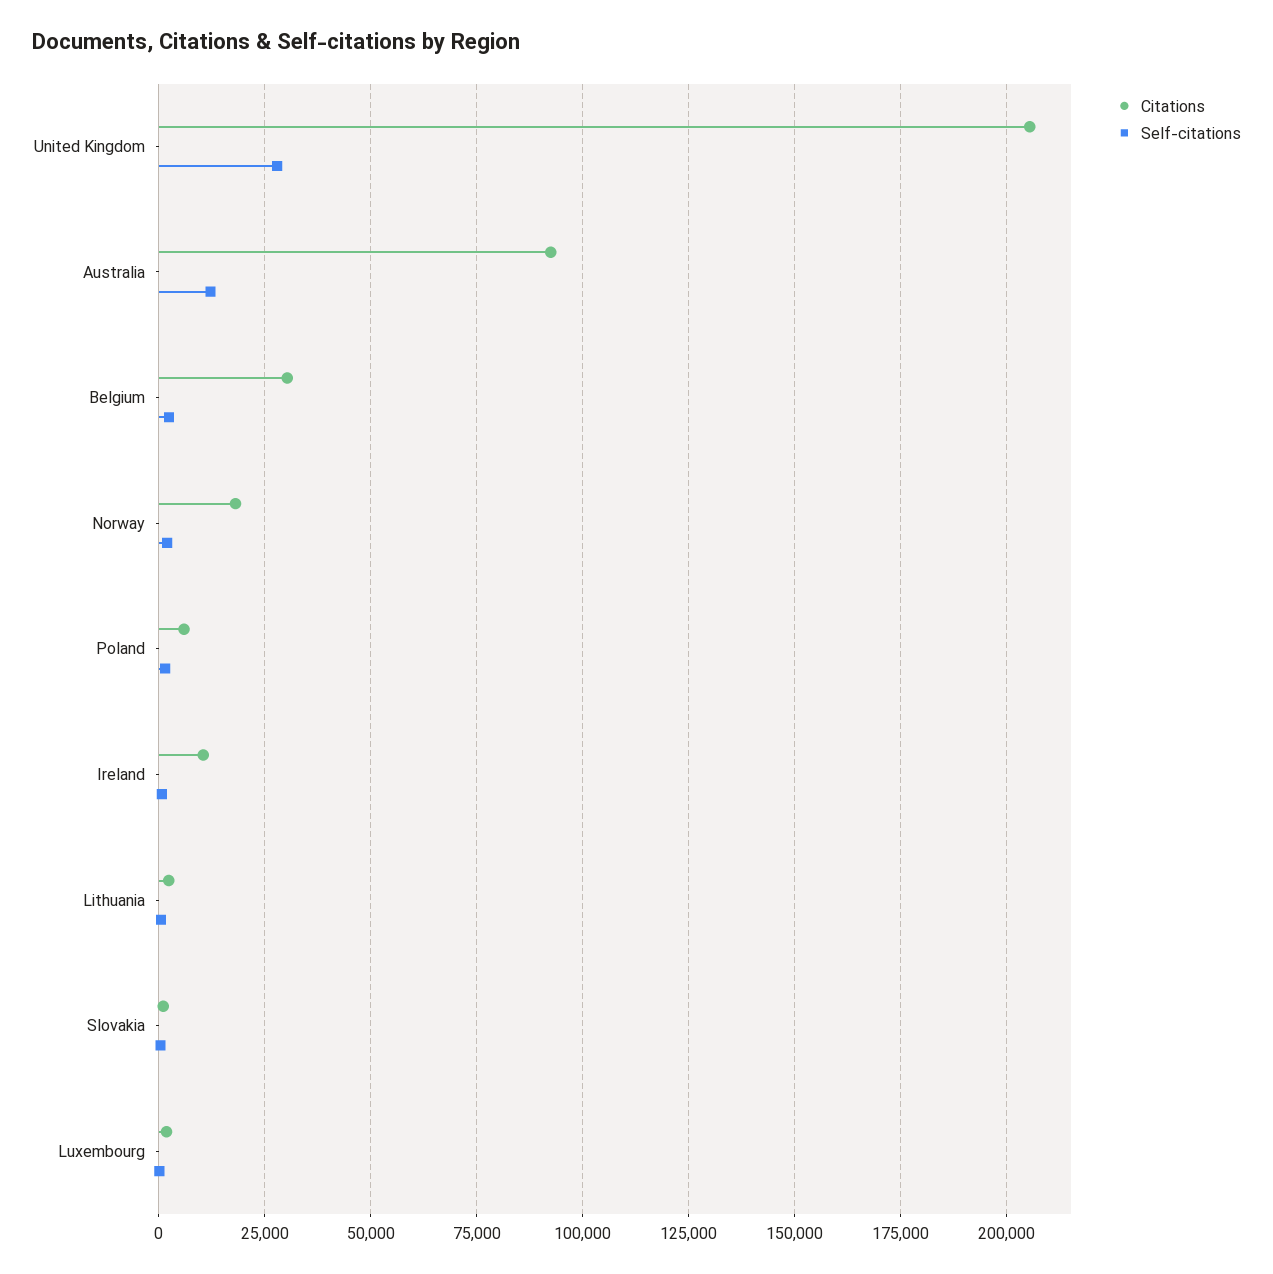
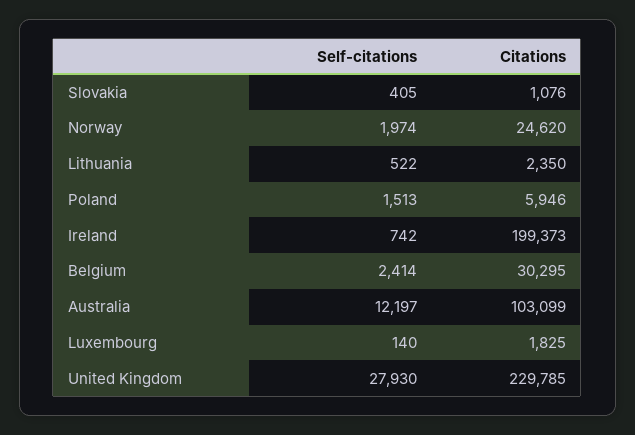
Citations, United Kingdom: 205000 -> 229785
Citations, Australia: 92500 -> 103099
Citations, Norway: 17500 -> 24620
Citations, Ireland: 10000 -> 199373

